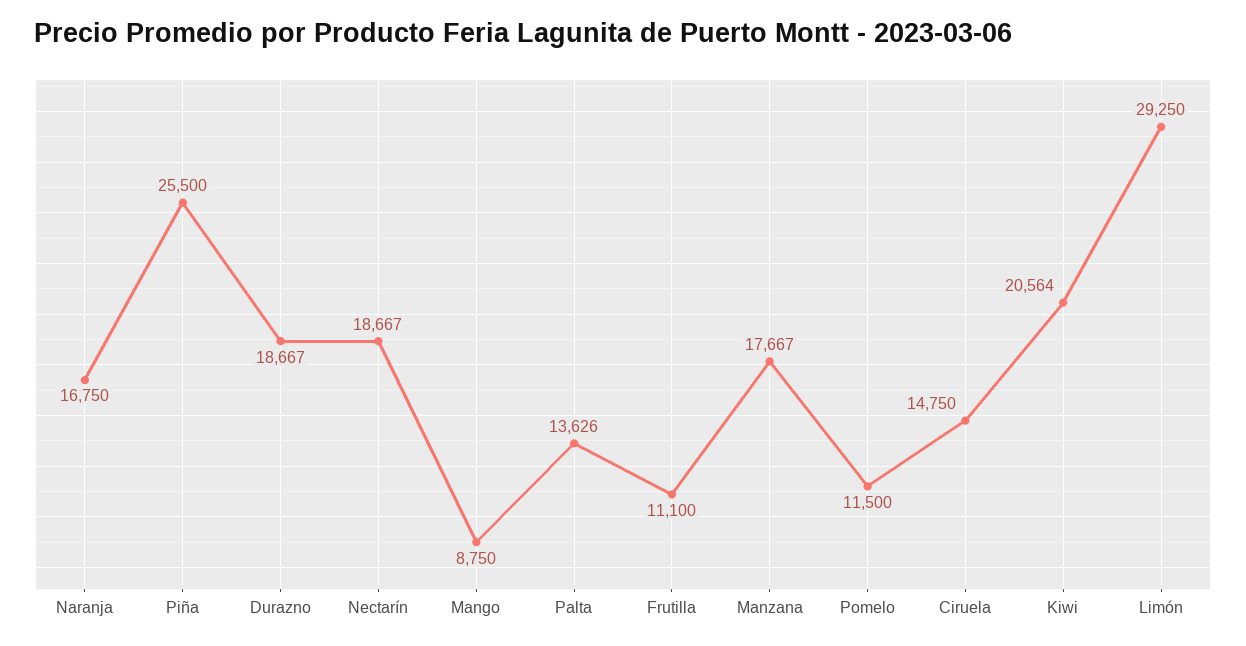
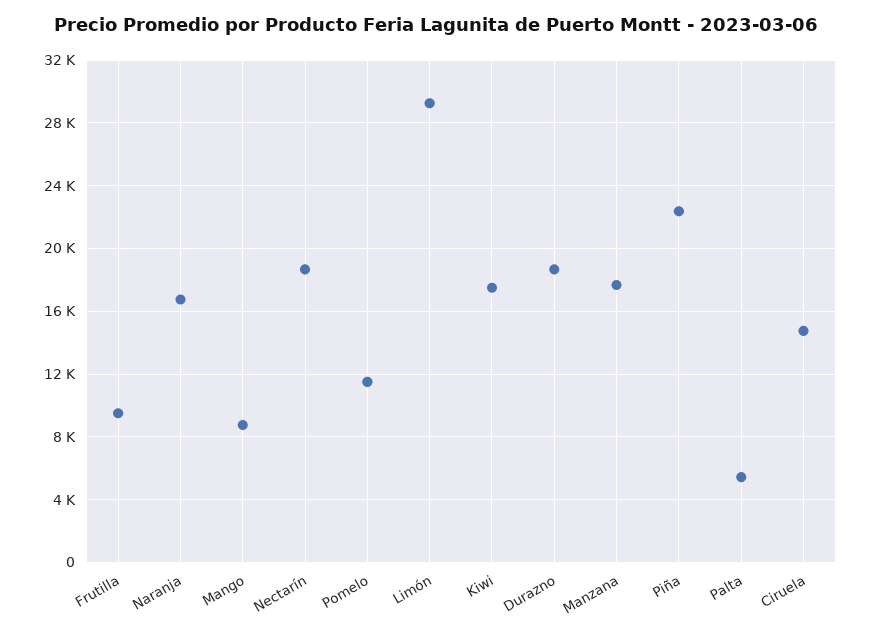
Piña: 25500 -> 22500
Palta: 13626 -> 5500
Frutilla: 11100 -> 9500
Kiwi: 20564 -> 17500

